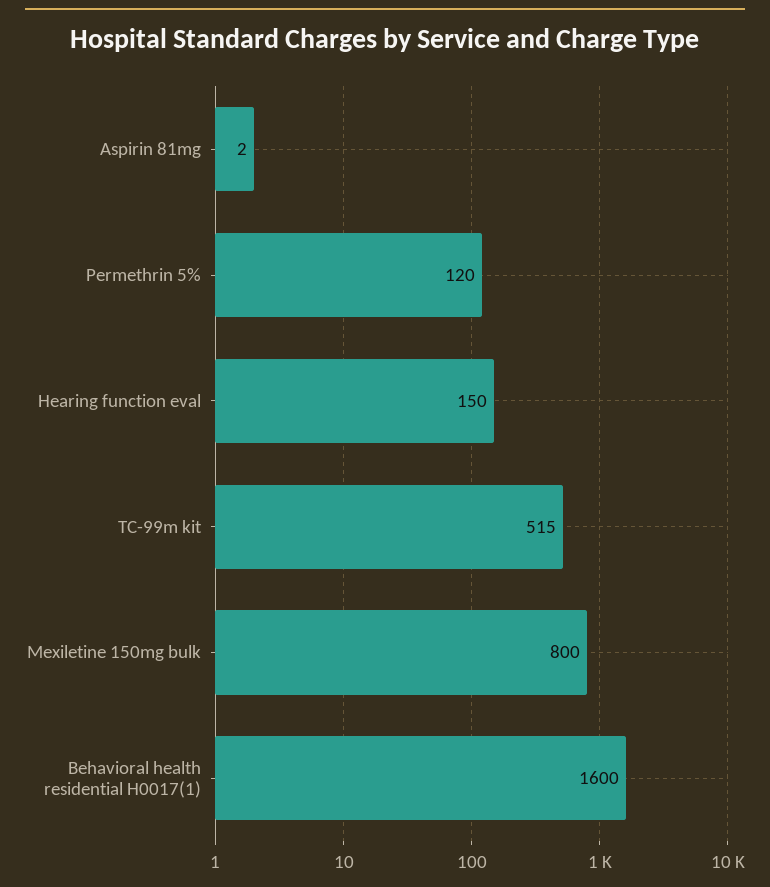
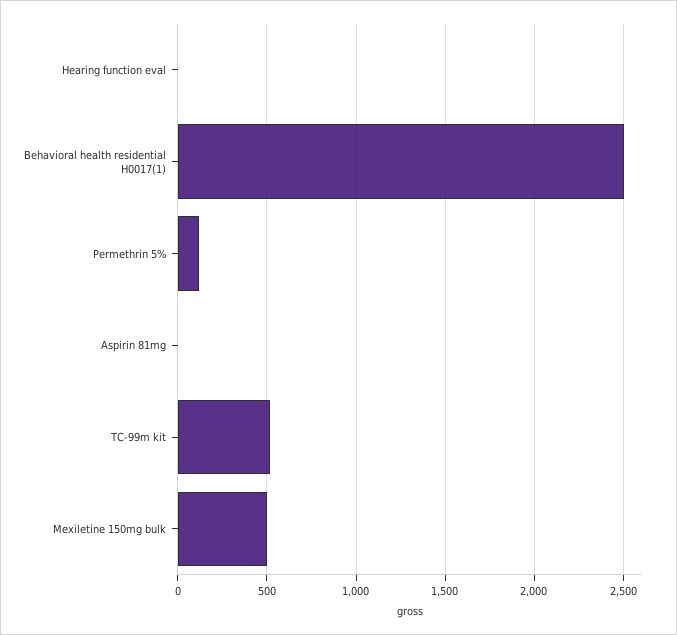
Hearing function eval: 150 -> 0
Mexiletine 150mg bulk: 800 -> 500
Behavioral health residential H0017(1): 1600 -> 2500

